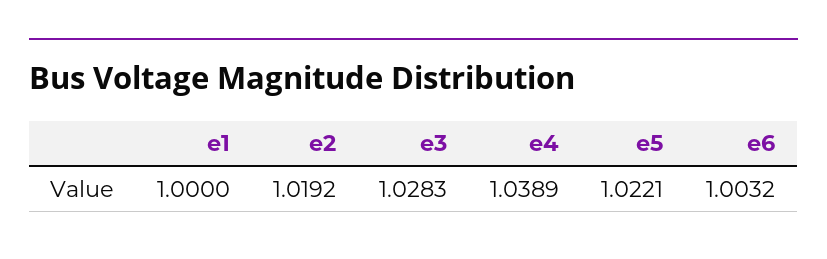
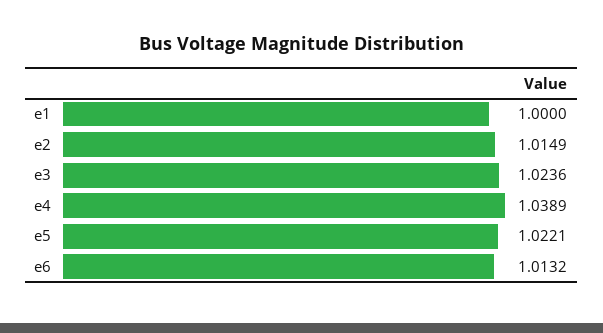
e2: 1.0192 -> 1.0149
e3: 1.0283 -> 1.0236
e6: 1.0032 -> 1.0132

